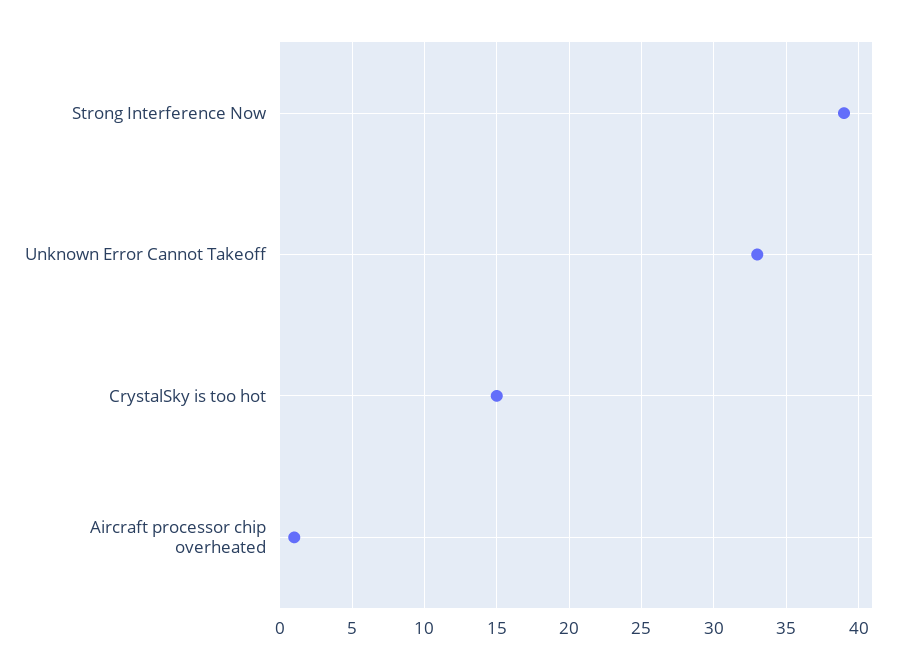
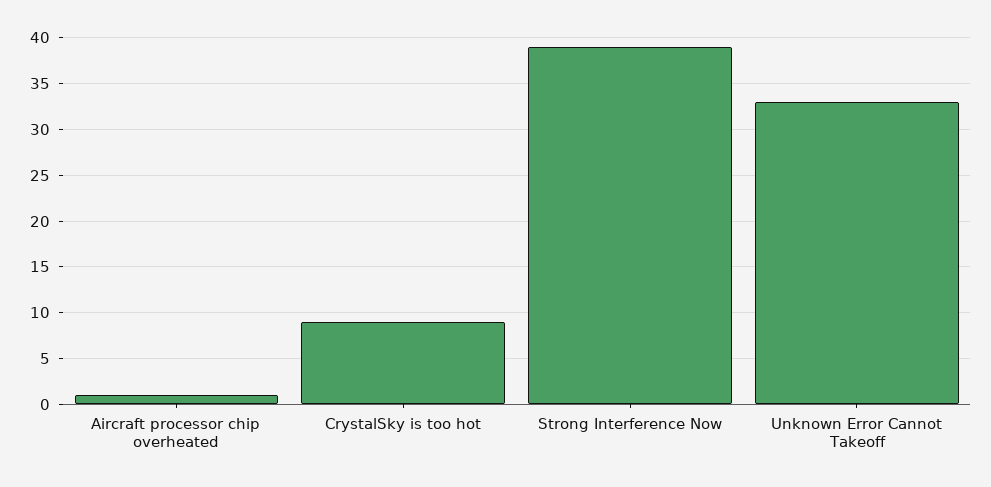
CrystalSky is too hot: 15 -> 9

